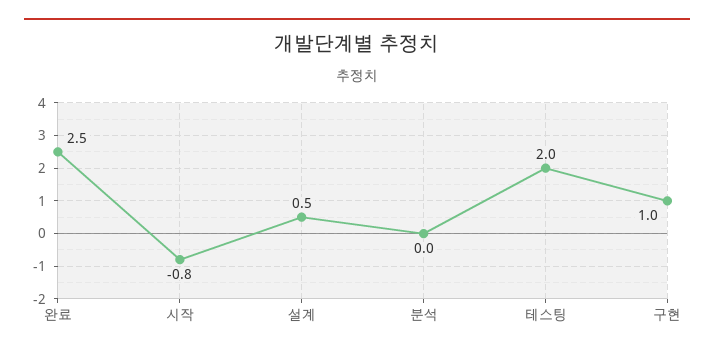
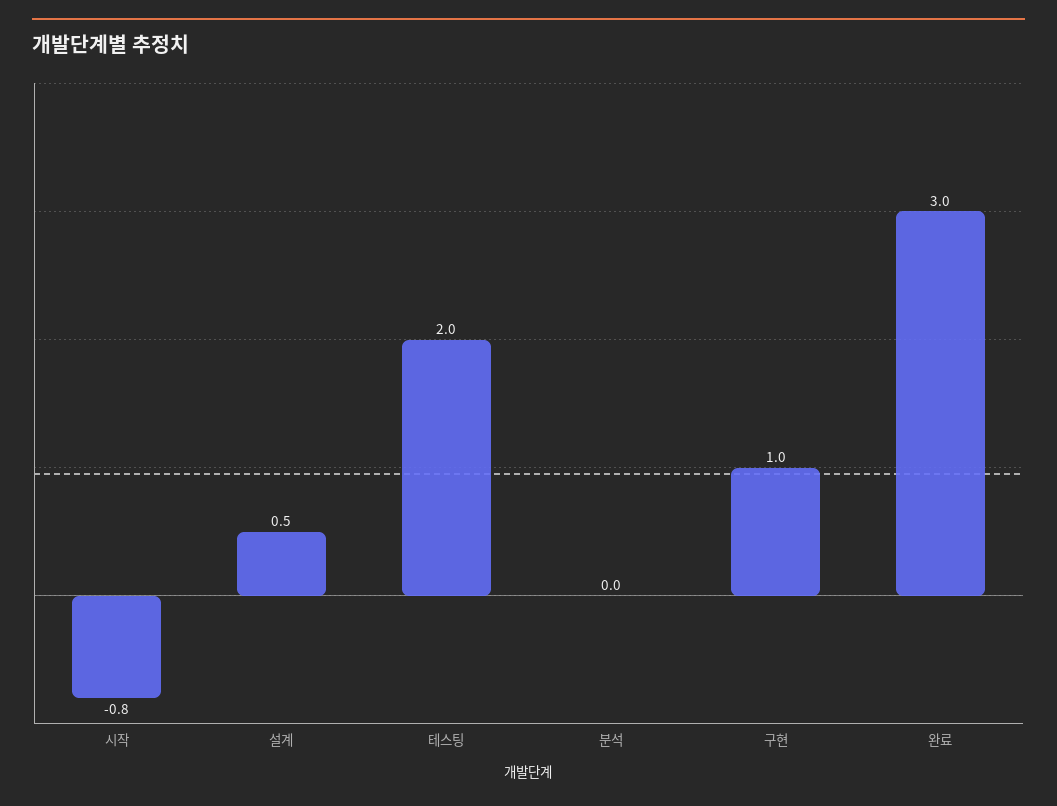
완료: 2.5 -> 3

